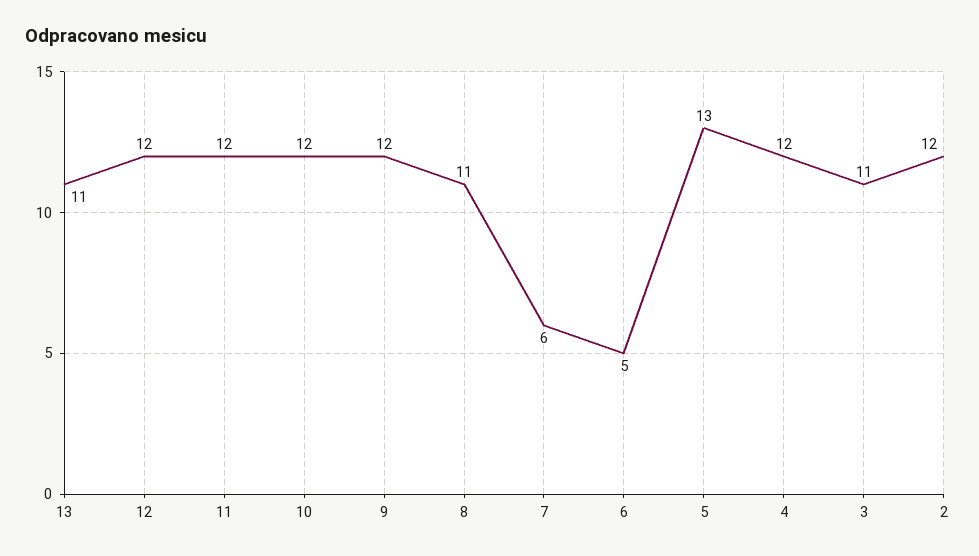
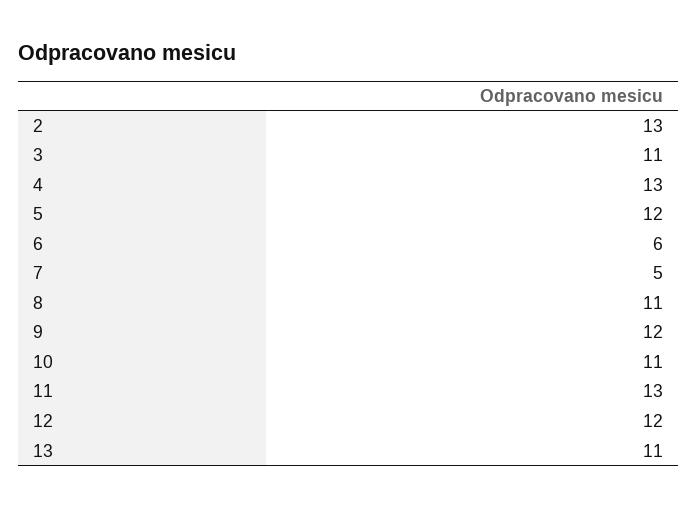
11: 12 -> 13
10: 12 -> 11
7: 6 -> 5
6: 5 -> 6
5: 13 -> 12
4: 12 -> 13
2: 12 -> 13

